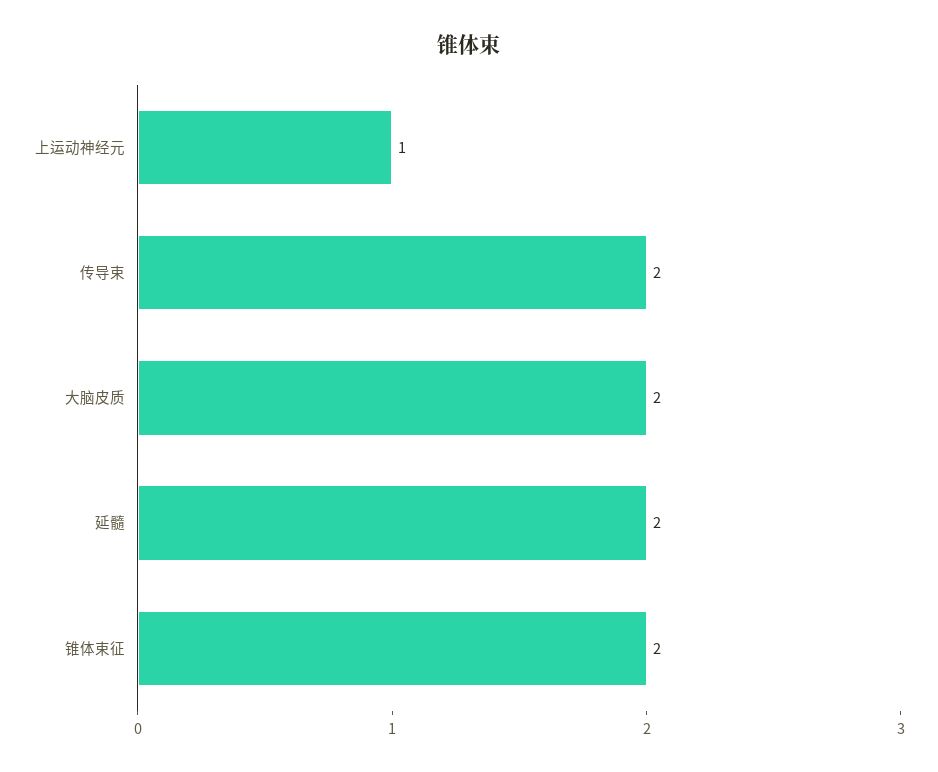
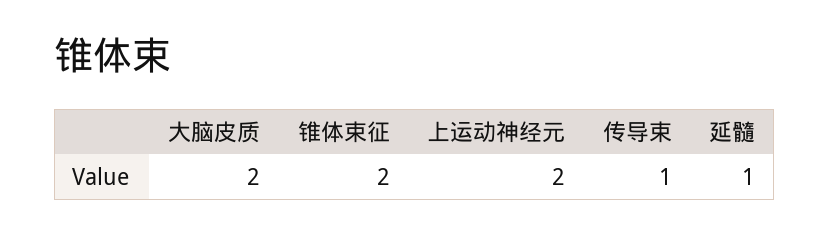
上运动神经元: 1 -> 2
传导束: 2 -> 1
延髓: 2 -> 1

